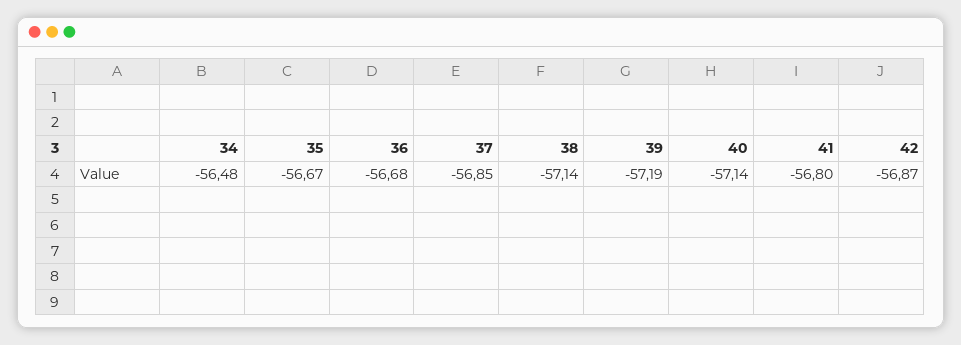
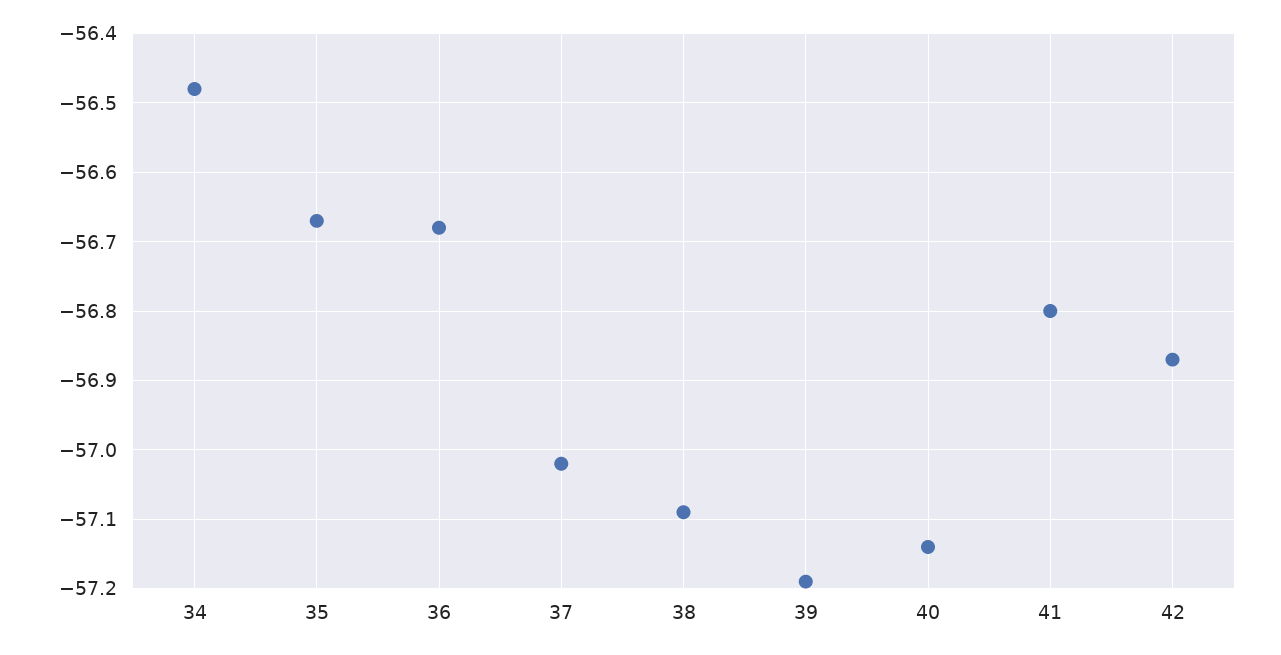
37: -56.85 -> -57.02
38: -57.14 -> -57.09

